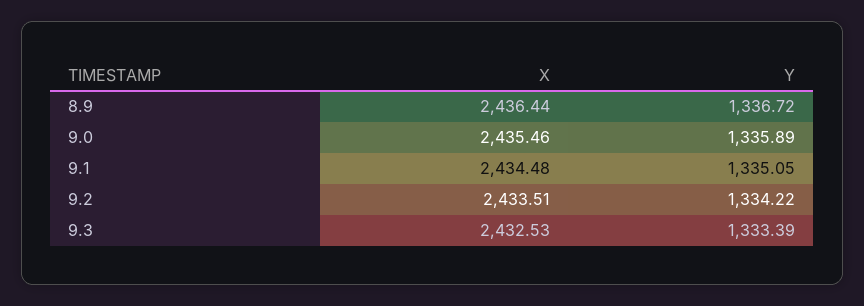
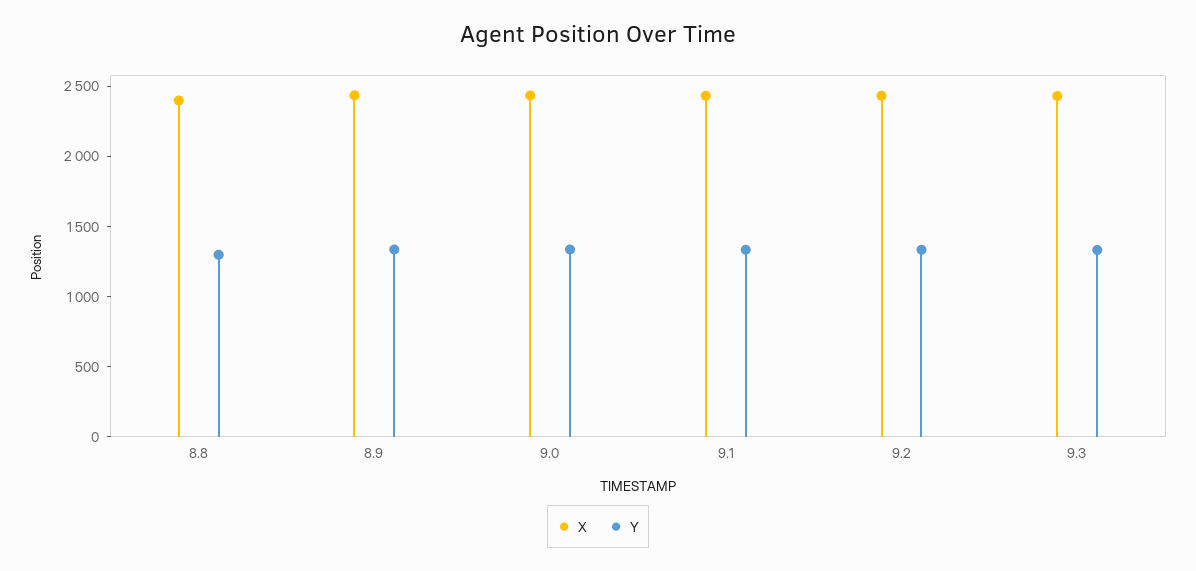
X, 8.8: none -> 2400
Y, 8.8: none -> 1300

